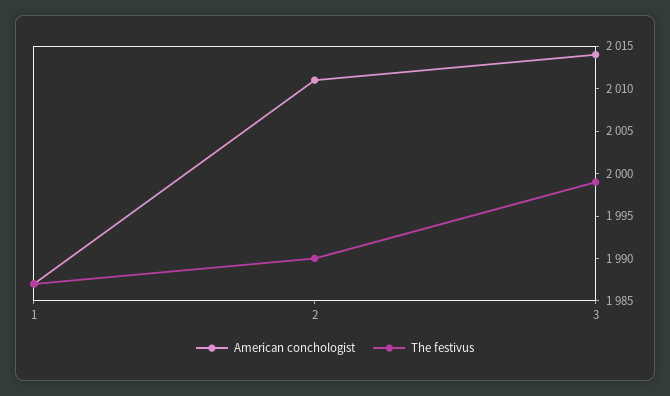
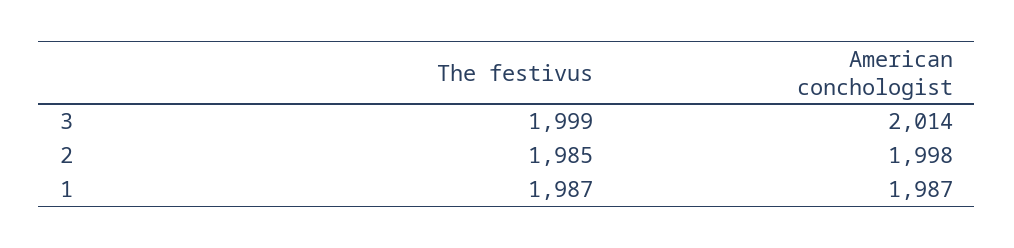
American conchologist, 2: 2011 -> 1998
The festivus, 2: 1990 -> 1985

